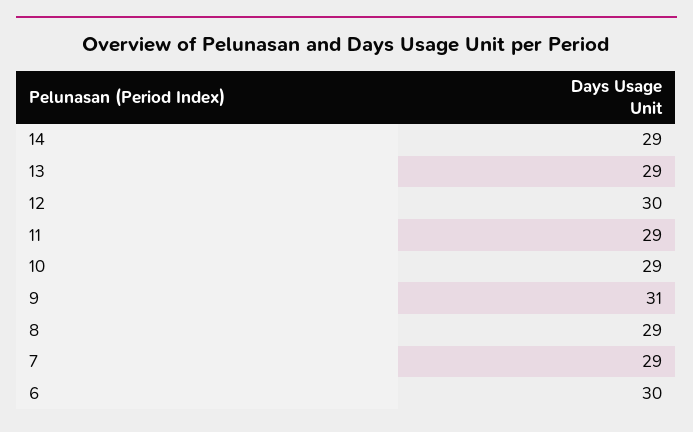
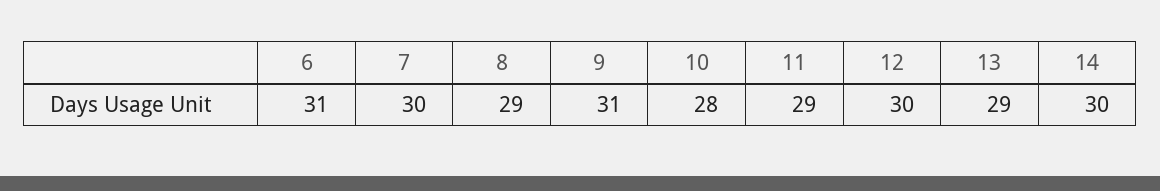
14: 29 -> 30
10: 29 -> 28
7: 29 -> 30
6: 30 -> 31

